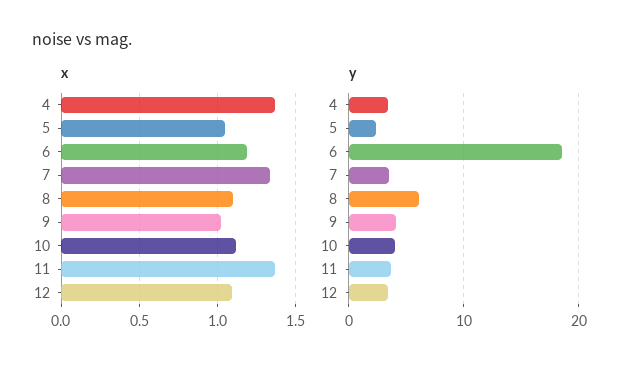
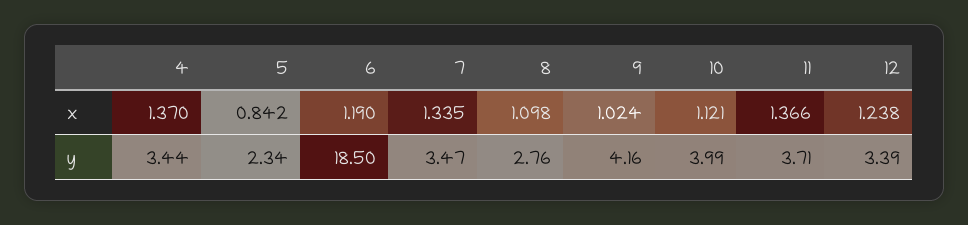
x, 5: 1.05 -> 0.842
x, 12: 1.1 -> 1.238
y, 8: 6 -> 2.76

